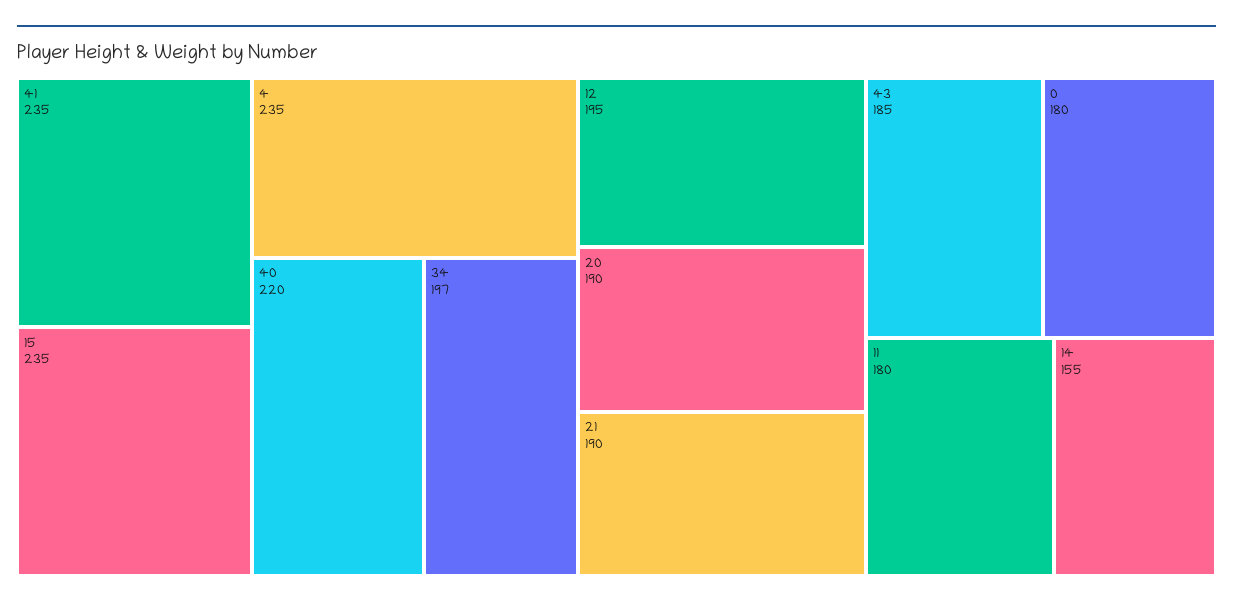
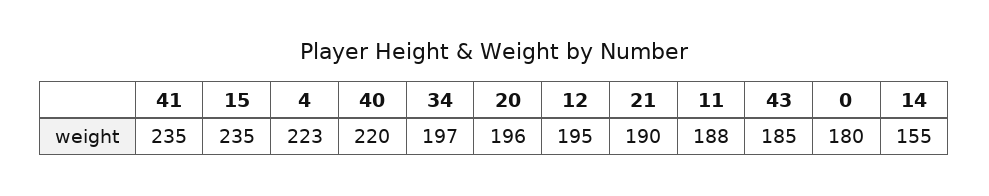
4: 235 -> 223
20: 190 -> 196
11: 180 -> 188

